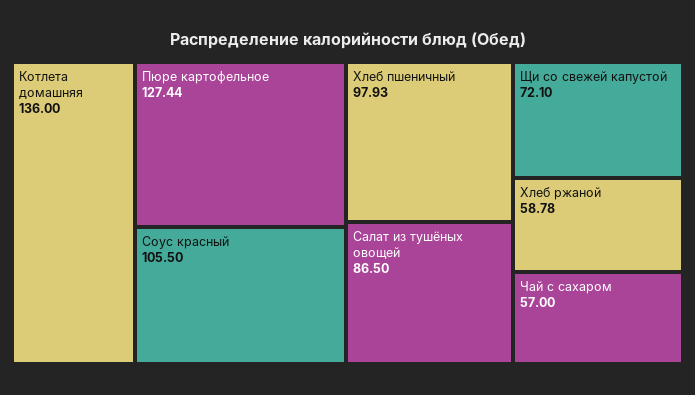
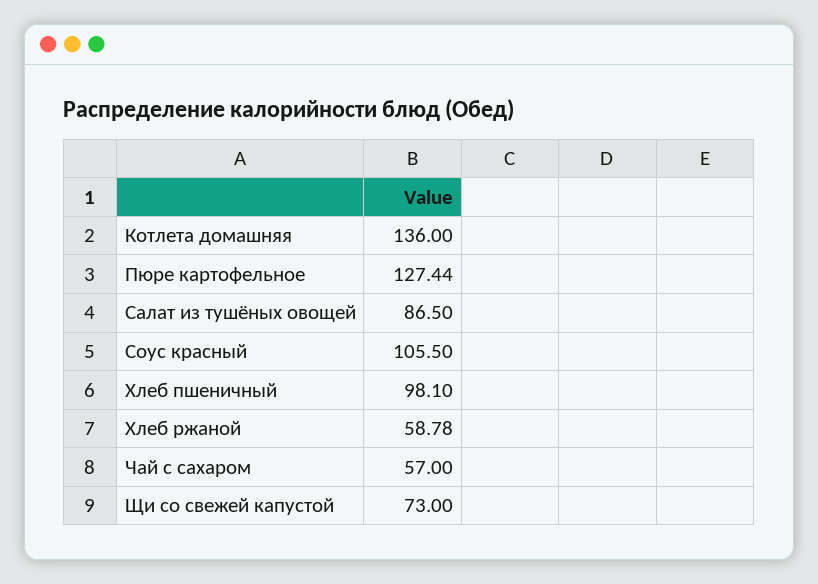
Хлеб пшеничный: 97.93 -> 98.1
Щи со свежей капустой: 72.1 -> 73

